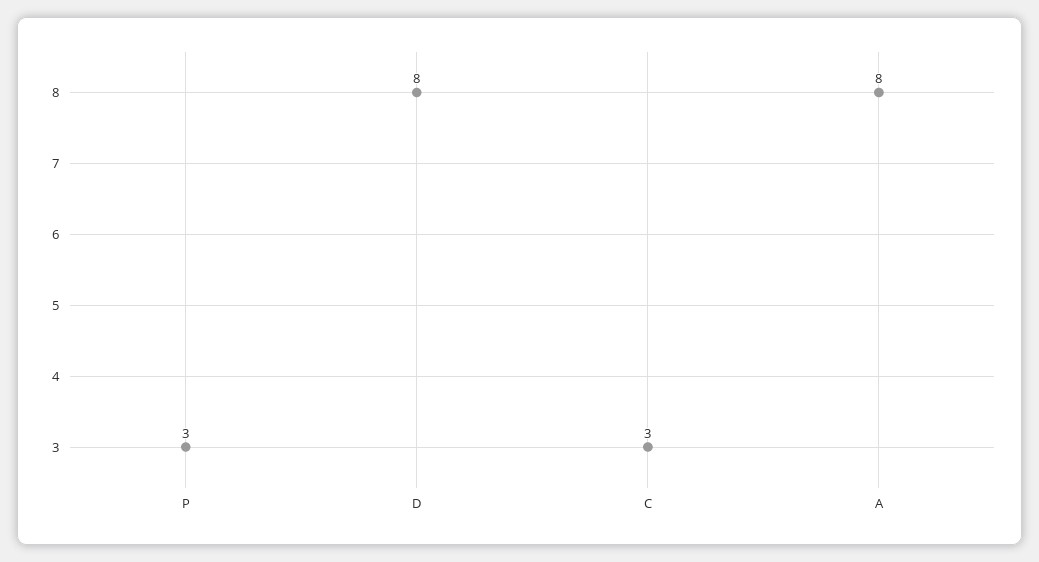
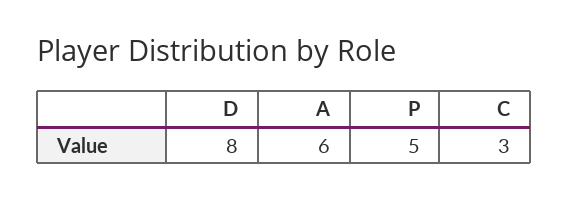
P: 3 -> 5
A: 8 -> 6

